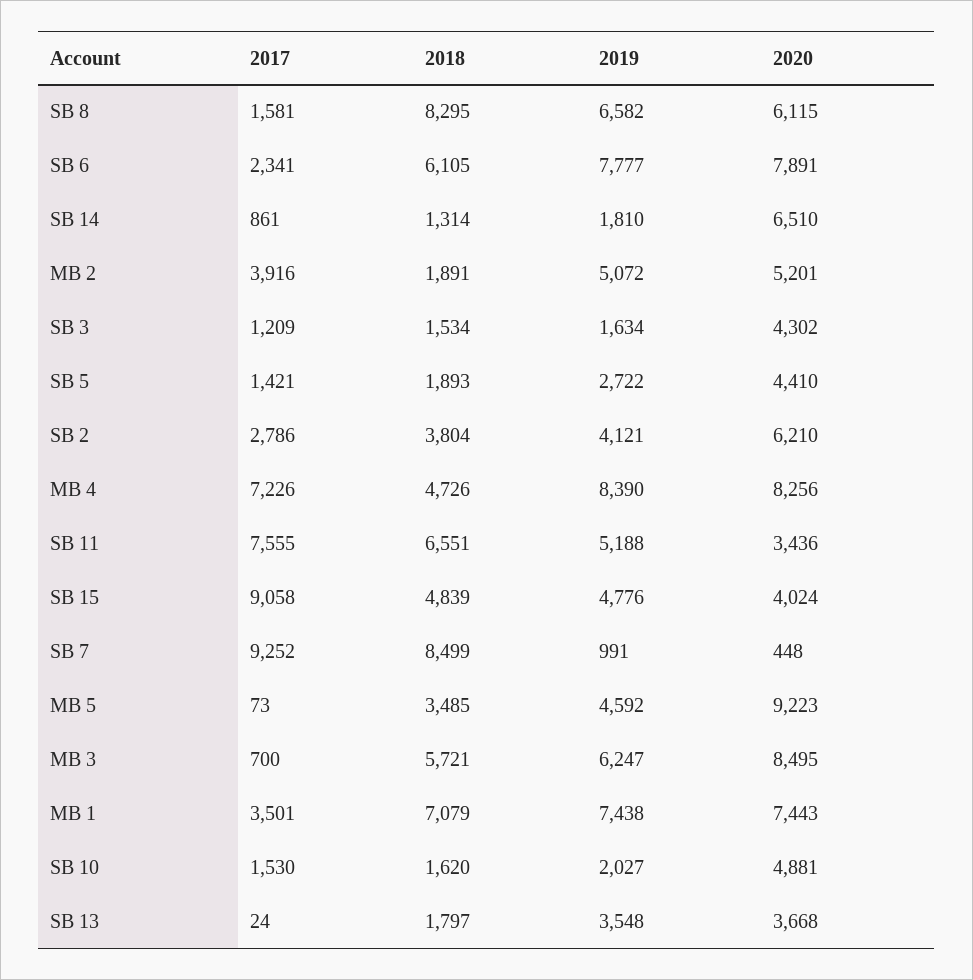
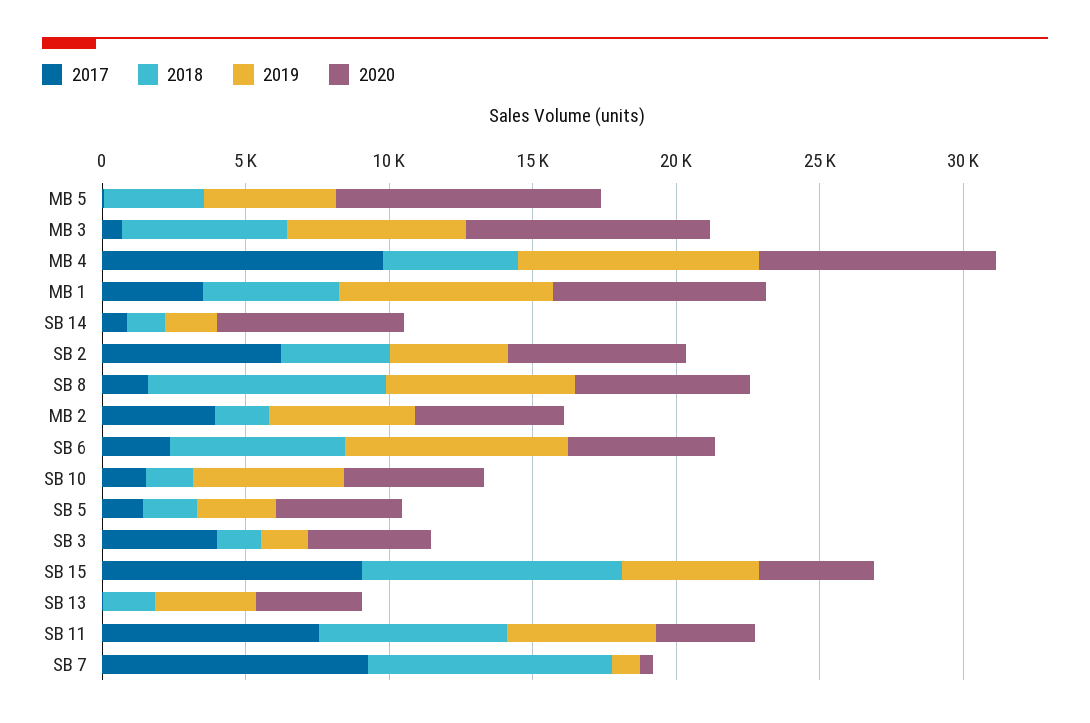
2020, SB 6: 7891 -> 5000
2017, SB 3: 1209 -> 4000
2017, SB 2: 2786 -> 6000
2017, MB 4: 7226 -> 10000
2018, SB 15: 4839 -> 9000
2018, MB 1: 7079 -> 5000
2019, SB 10: 2027 -> 5000

